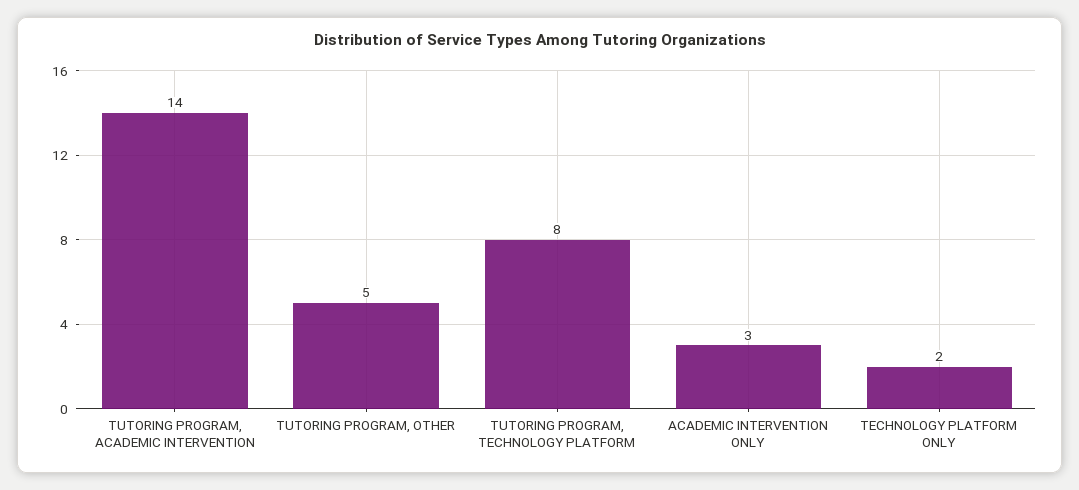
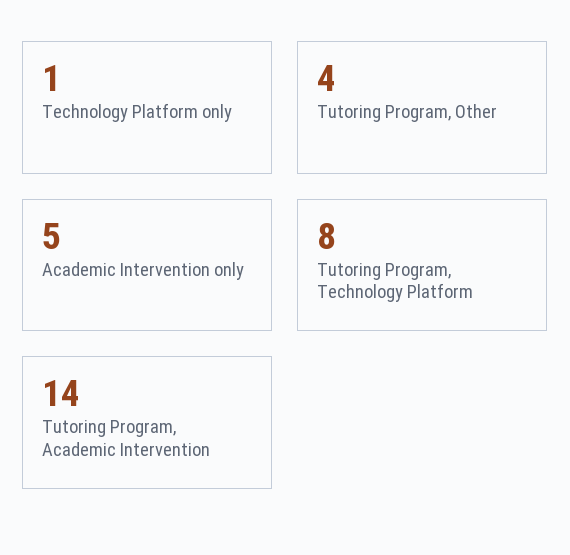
TUTORING PROGRAM, OTHER: 5 -> 4
ACADEMIC INTERVENTION ONLY: 3 -> 5
TECHNOLOGY PLATFORM ONLY: 2 -> 1

